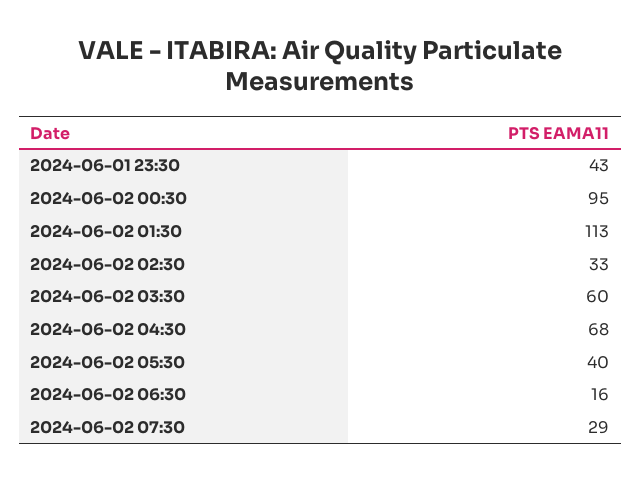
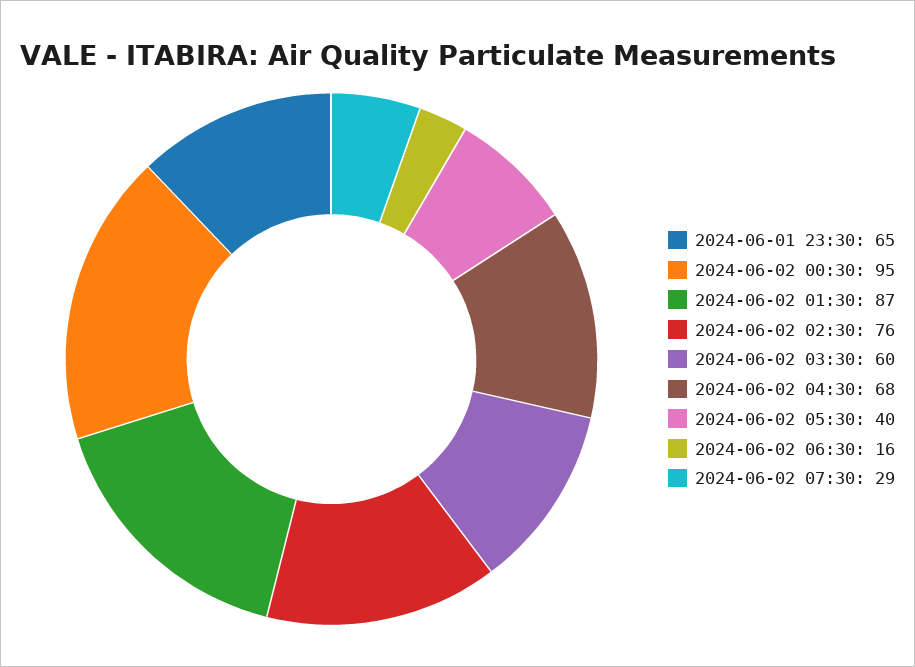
2024-06-01 23:30: 43 -> 65
2024-06-02 01:30: 113 -> 87
2024-06-02 02:30: 33 -> 76

